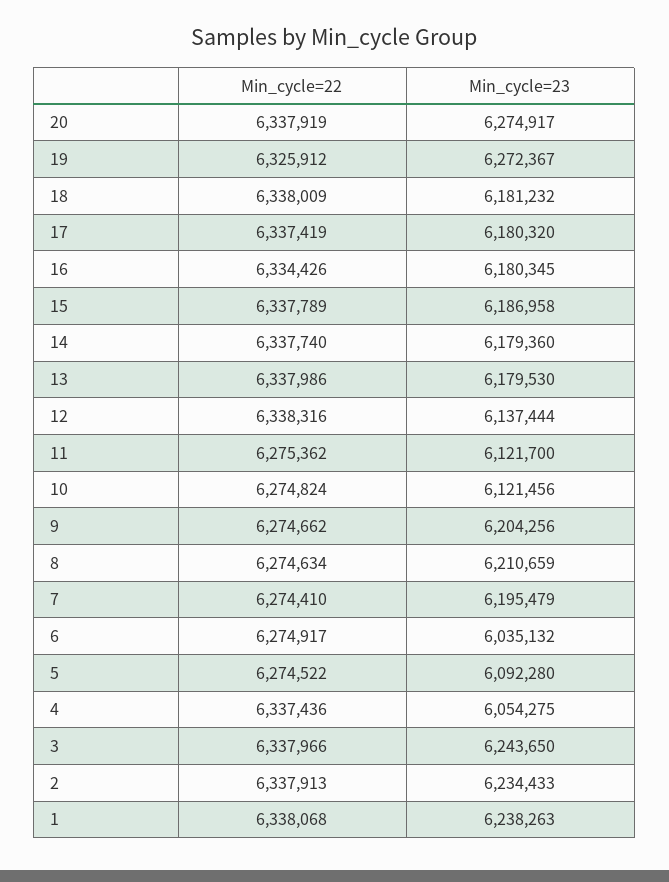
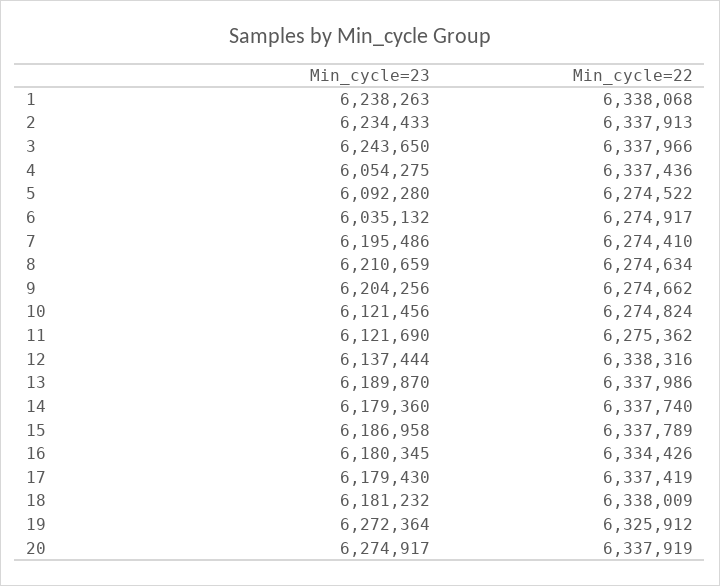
Min_cycle=23, 19: 6272367 -> 6272364
Min_cycle=23, 17: 6180320 -> 6179430
Min_cycle=23, 13: 6179530 -> 6189870
Min_cycle=23, 11: 6121700 -> 6121690
Min_cycle=23, 7: 6195479 -> 6195486

